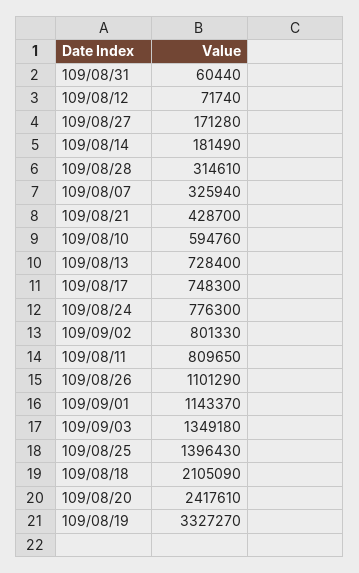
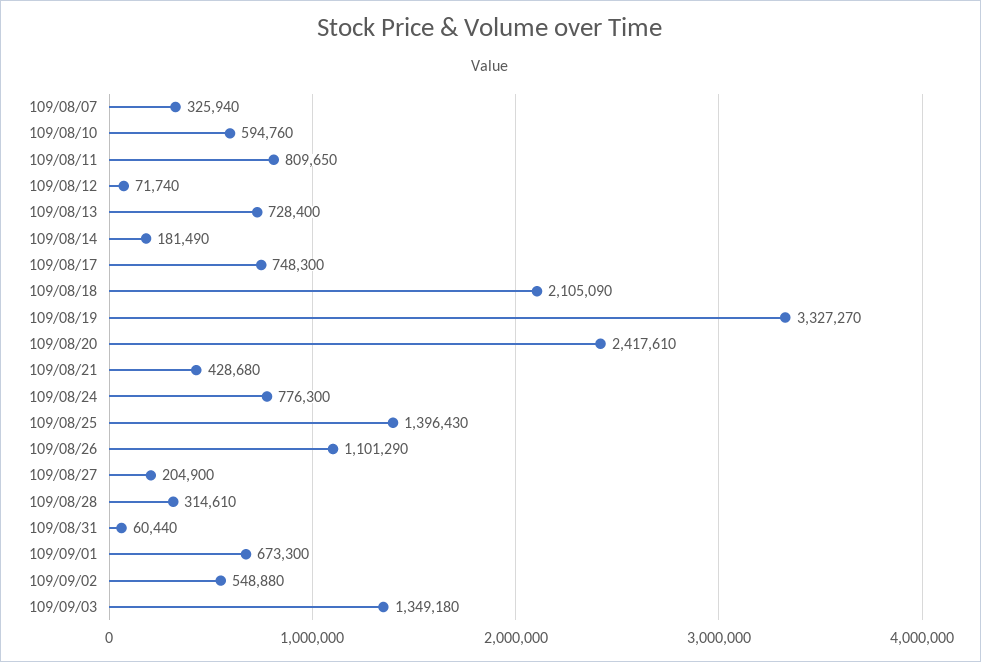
109/08/27: 171280 -> 204900
109/08/21: 428700 -> 428680
109/09/02: 801330 -> 548880
109/09/01: 1143370 -> 673300

